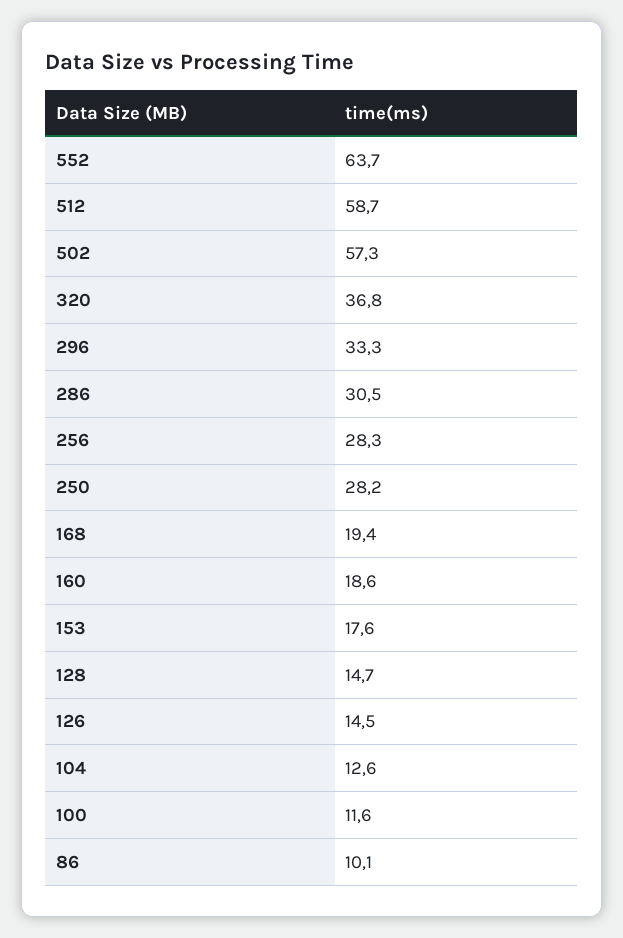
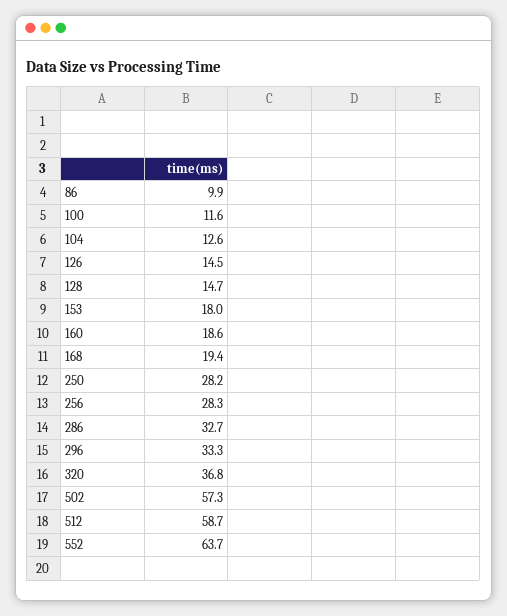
286: 30.5 -> 32.7
153: 17.6 -> 18
86: 10.1 -> 9.9

